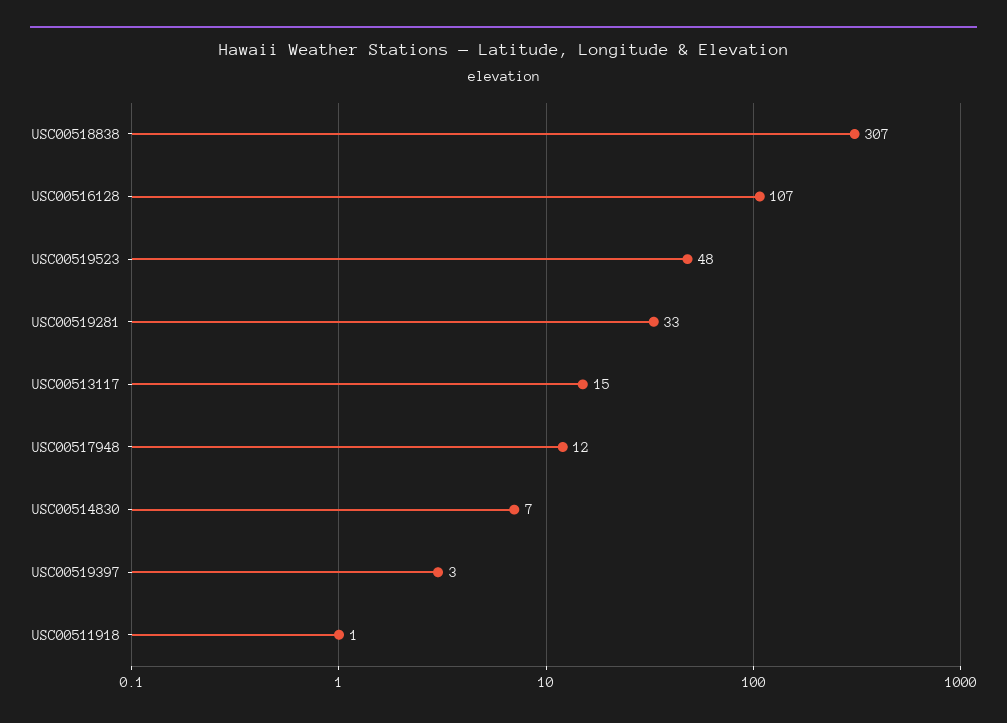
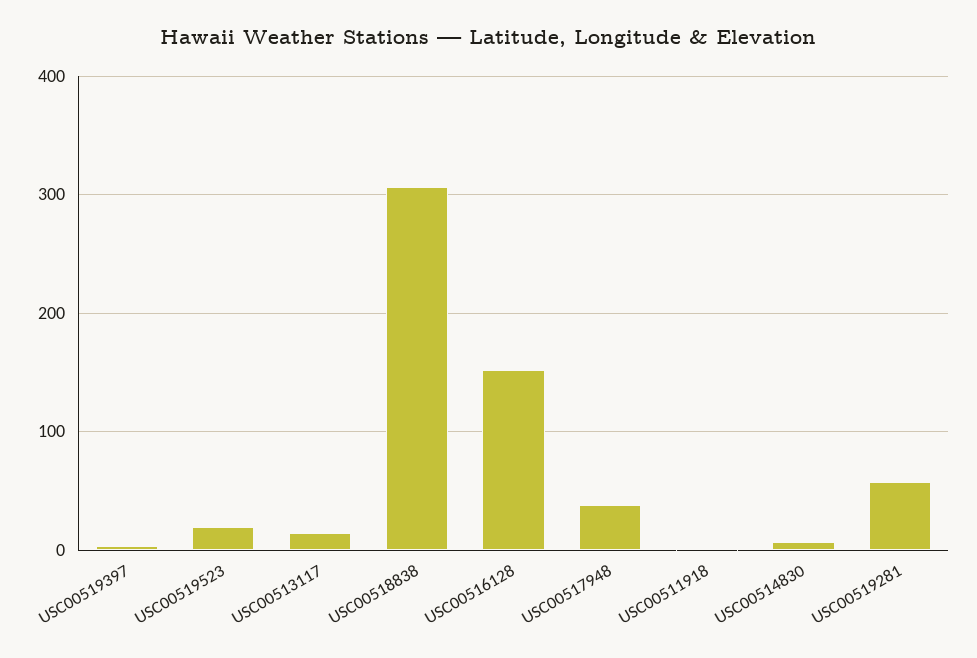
USC00516128: 107 -> 150
USC00519523: 48 -> 20
USC00519281: 33 -> 60
USC00517948: 12 -> 40

